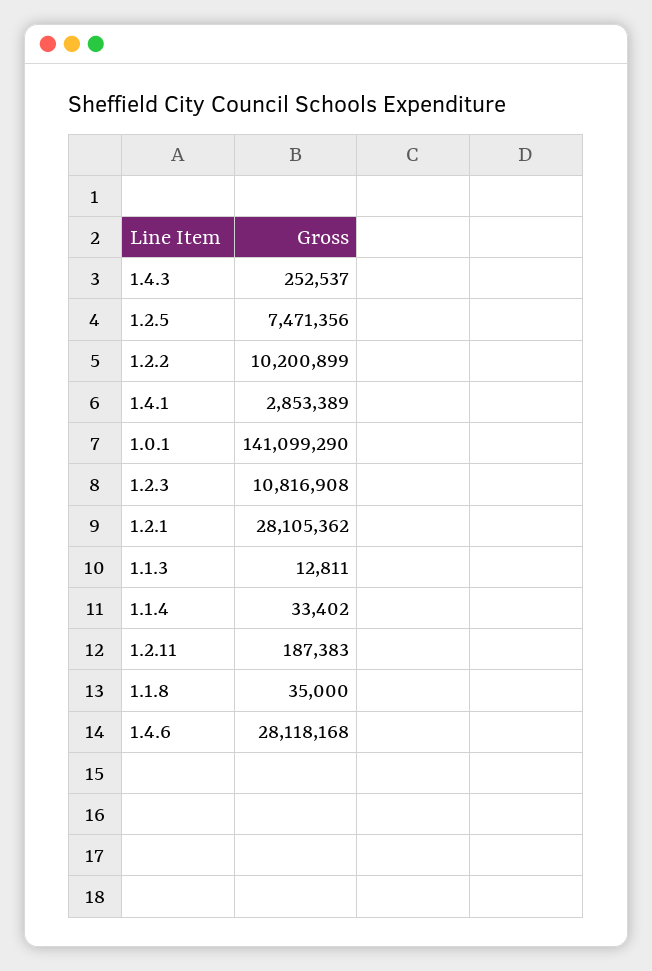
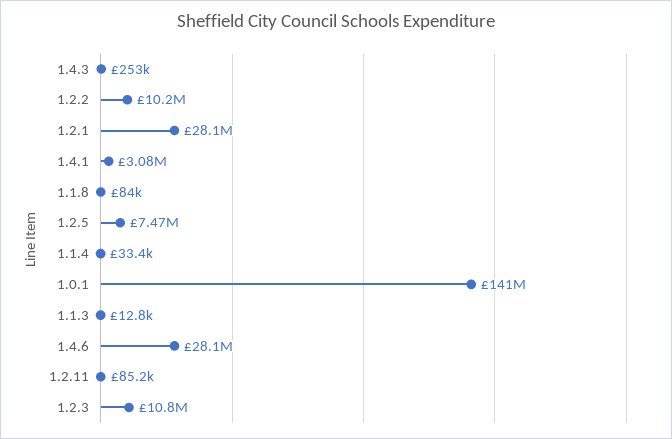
1.4.1: 2853389 -> 3080000
1.2.11: 187383 -> 85200
1.1.8: 35000 -> 84000

